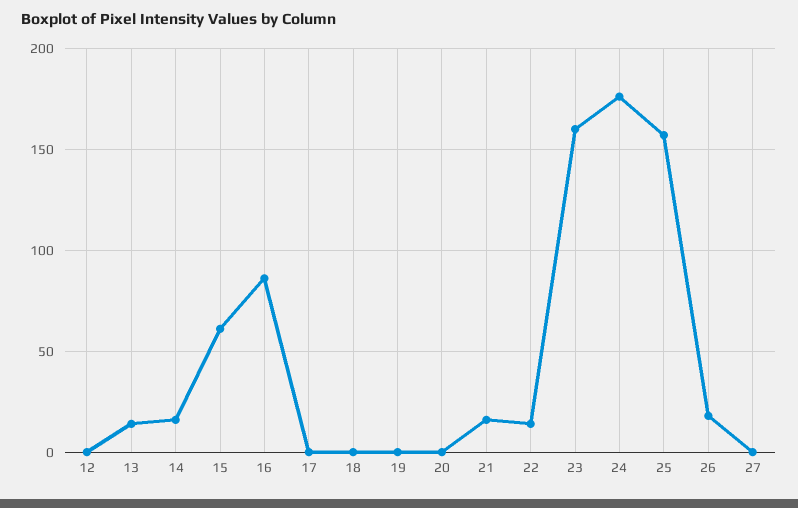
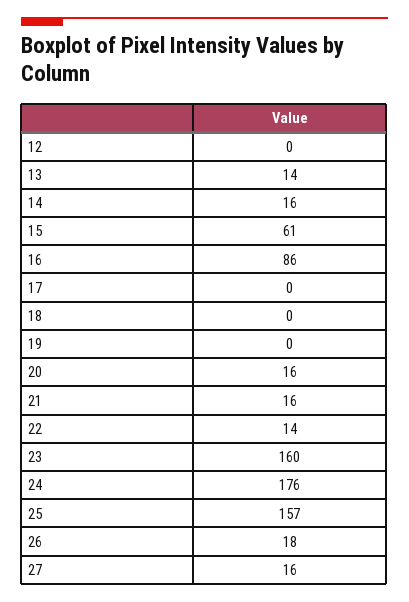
20: 0 -> 16
27: 0 -> 16

